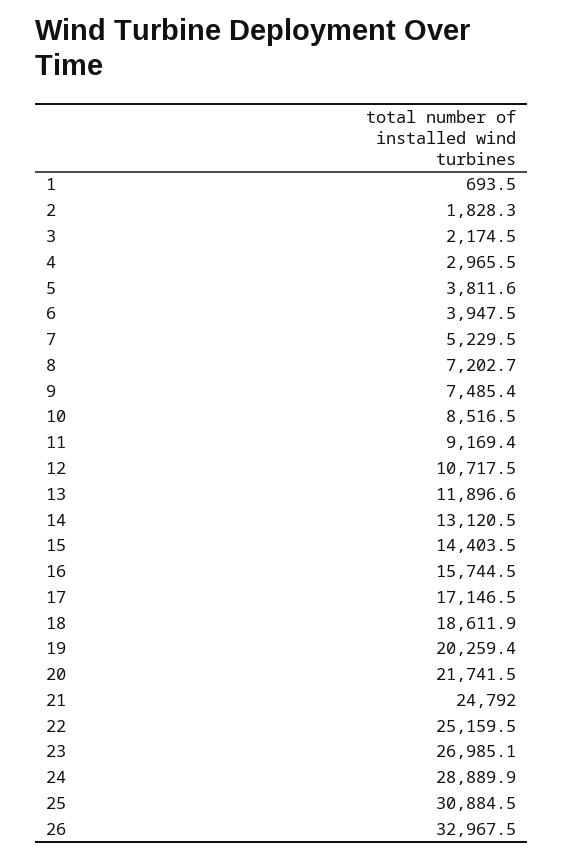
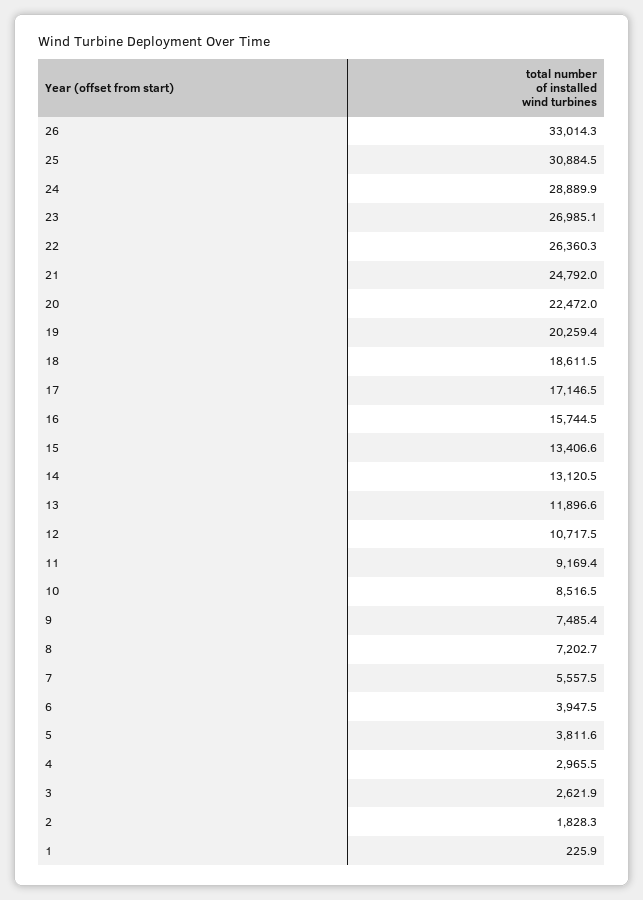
1: 693.5 -> 225.9
3: 2174.5 -> 2621.9
7: 5229.5 -> 5557.5
15: 14403.5 -> 13406.6
18: 18611.9 -> 18611.5
20: 21741.5 -> 22472
22: 25159.5 -> 26360.3
26: 32967.5 -> 33014.3

